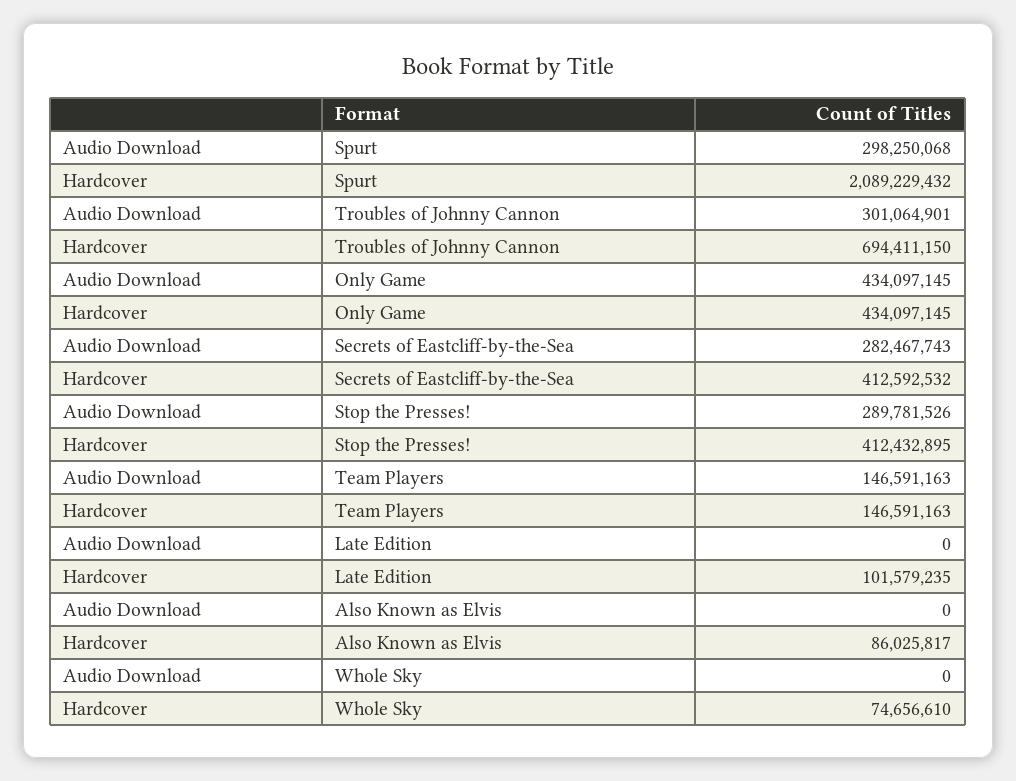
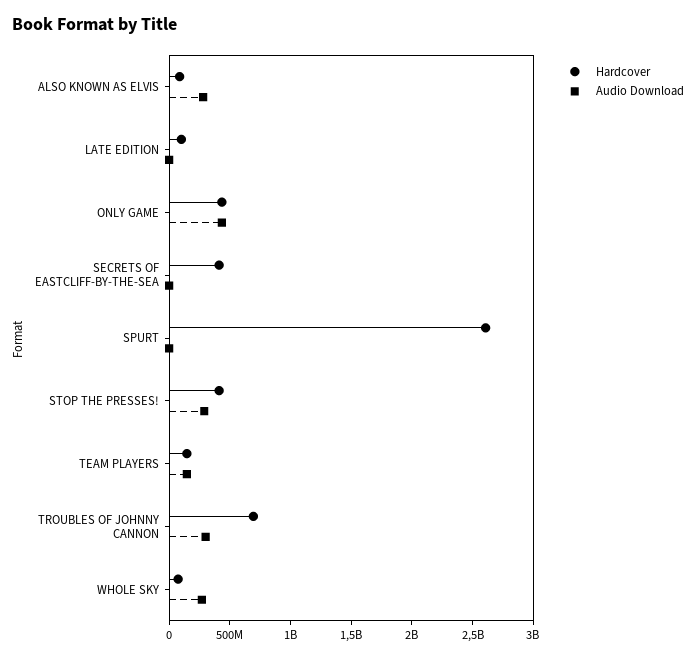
Audio Download, Spurt: 298250068 -> 0
Hardcover, Spurt: 2089229432 -> 2600000000
Audio Download, Secrets of Eastcliff-by-the-Sea: 282467743 -> 0
Audio Download, Also Known as Elvis: 0 -> 300000000
Audio Download, Whole Sky: 0 -> 300000000

